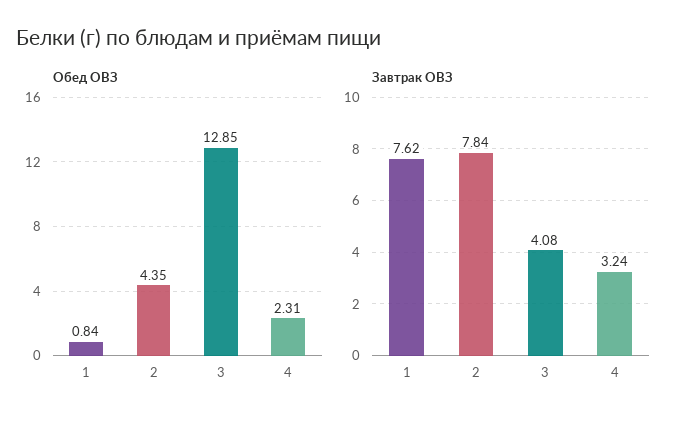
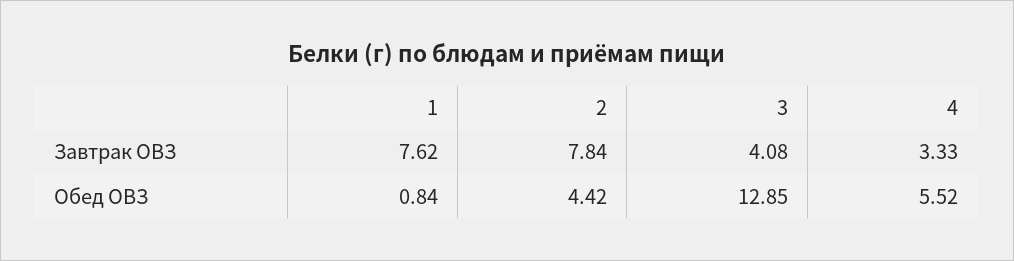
Обед ОВЗ, 2: 4.35 -> 4.42
Обед ОВЗ, 4: 2.31 -> 5.52
Завтрак ОВЗ, 4: 3.24 -> 3.33

